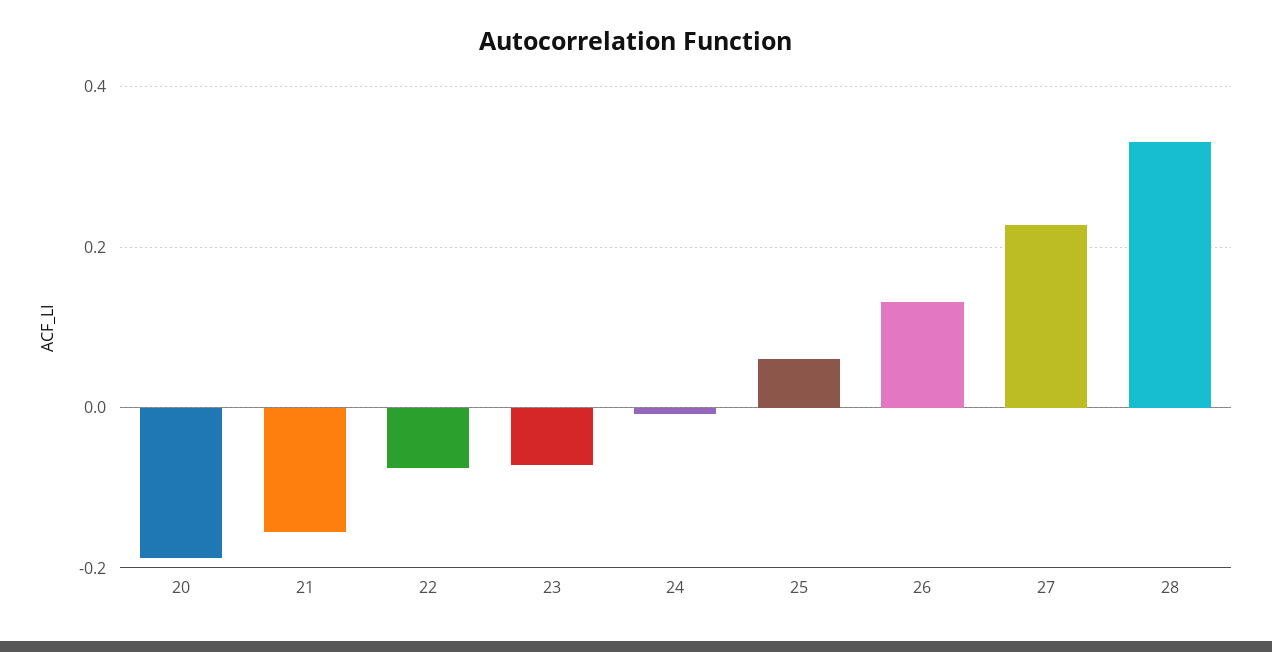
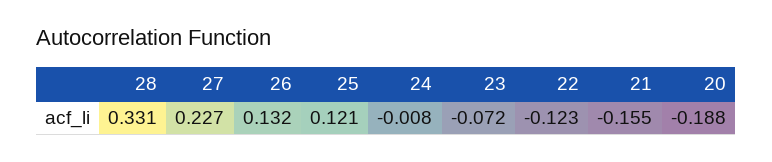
22: -0.08 -> -0.123
25: 0.06 -> 0.121

